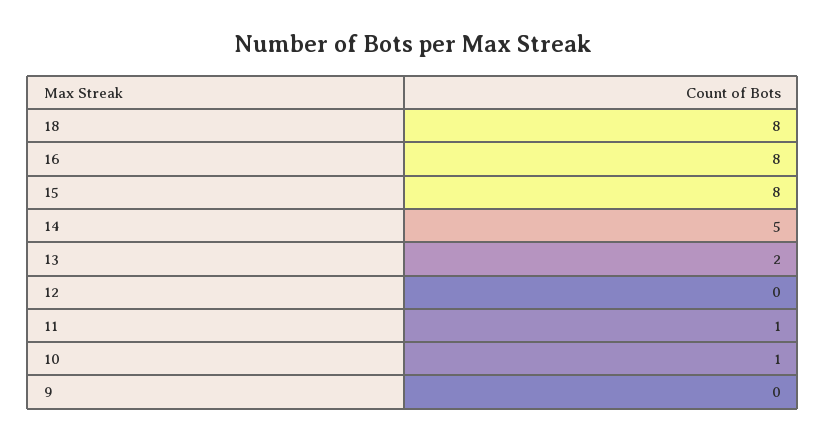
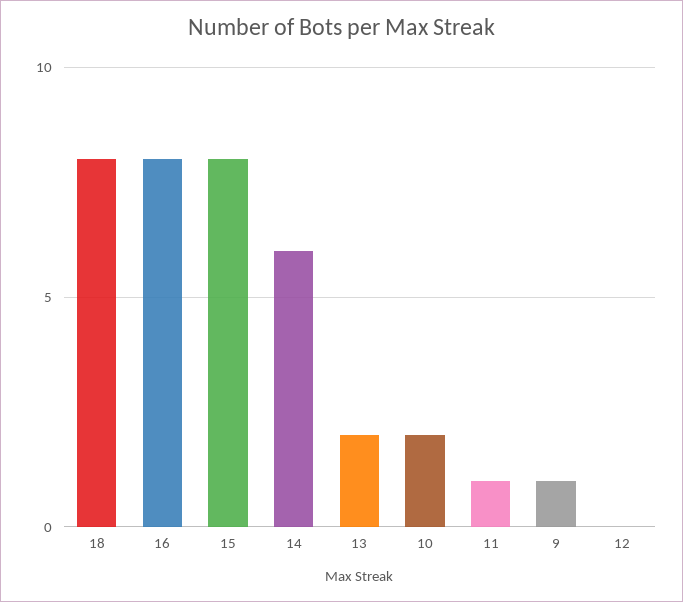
14: 5 -> 6
10: 1 -> 2
9: 0 -> 1

